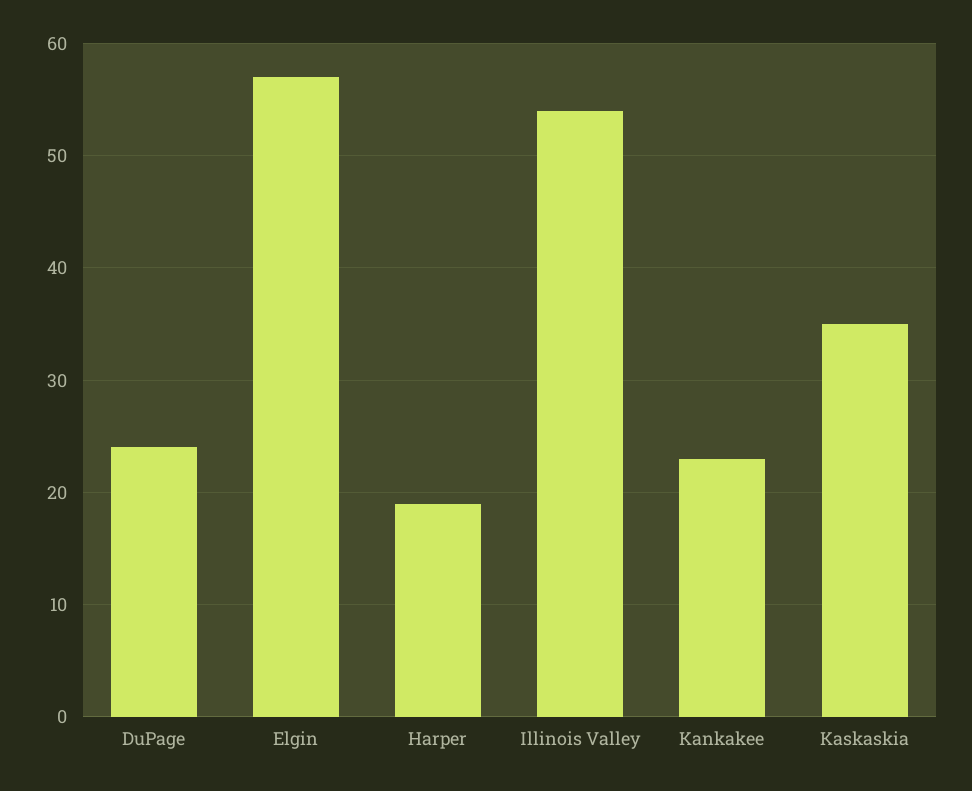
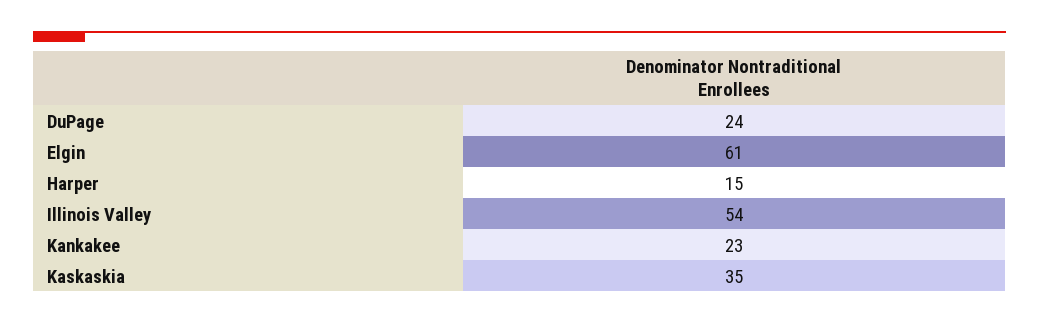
Elgin: 57 -> 61
Harper: 19 -> 15

